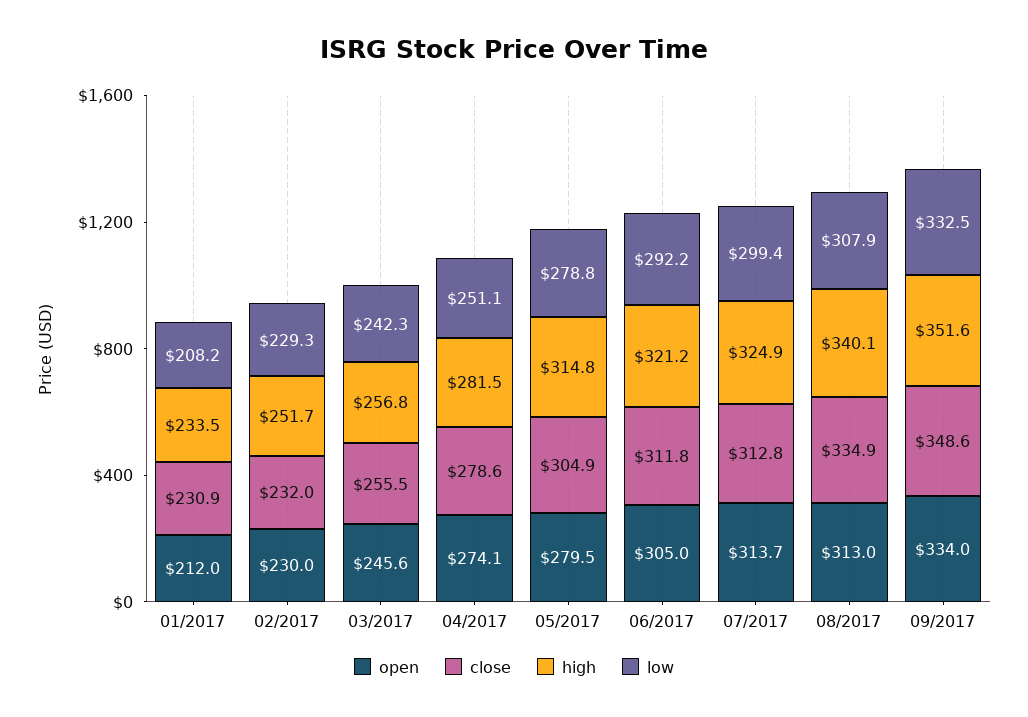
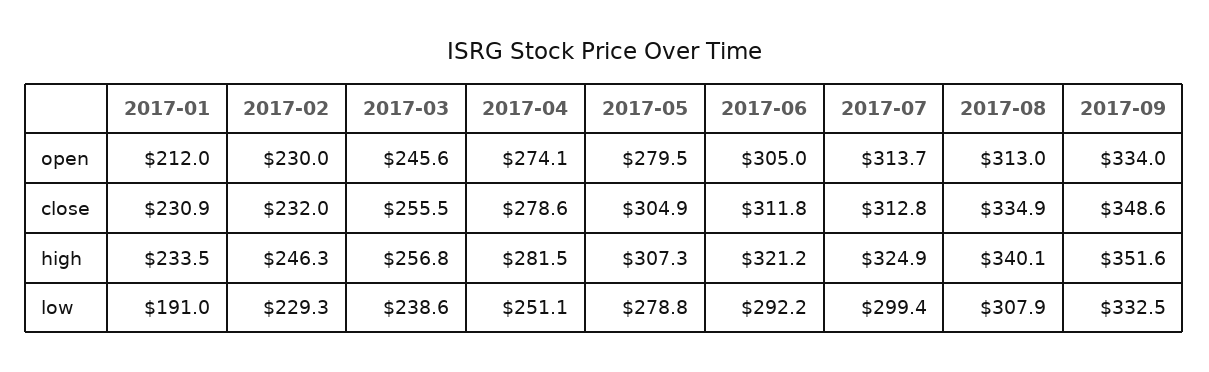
low, 01/2017: 208.2 -> 191
high, 02/2017: 251.7 -> 246.3
low, 03/2017: 242.3 -> 238.6
high, 05/2017: 314.8 -> 307.3

